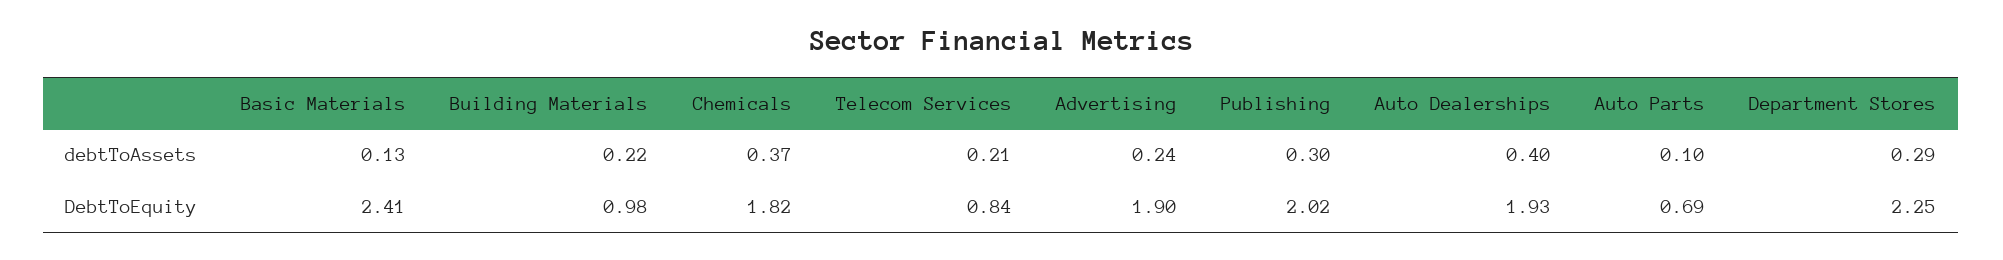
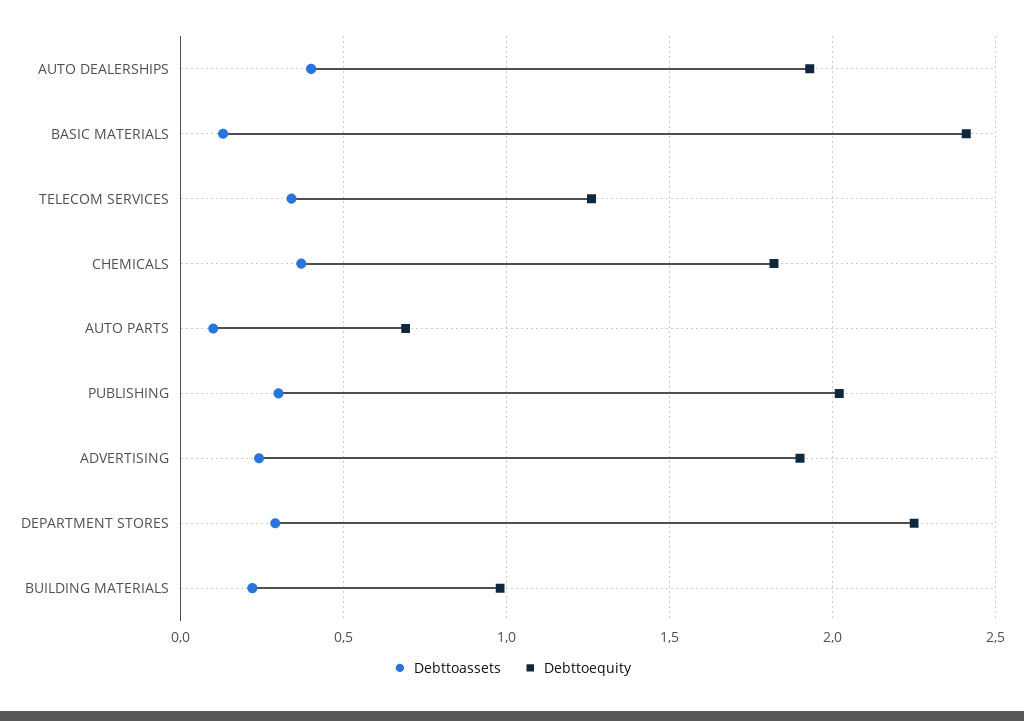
debtToAssets, Telecom Services: 0.21 -> 0.35
DebtToEquity, Telecom Services: 0.84 -> 1.25

